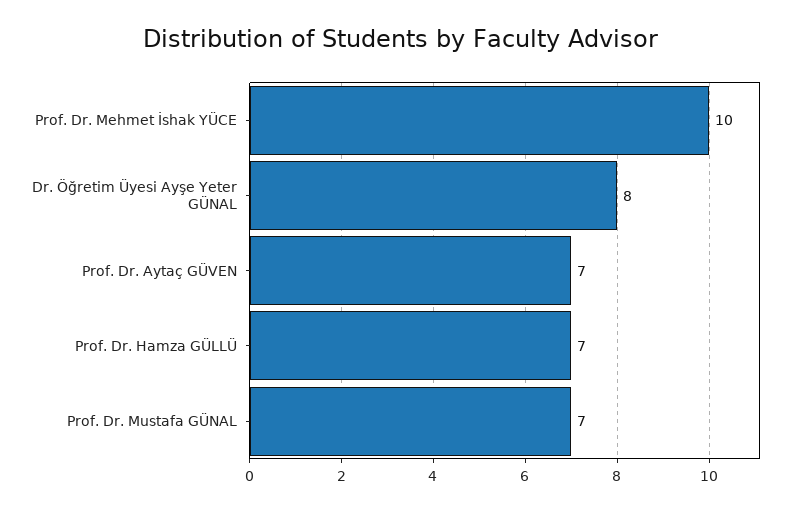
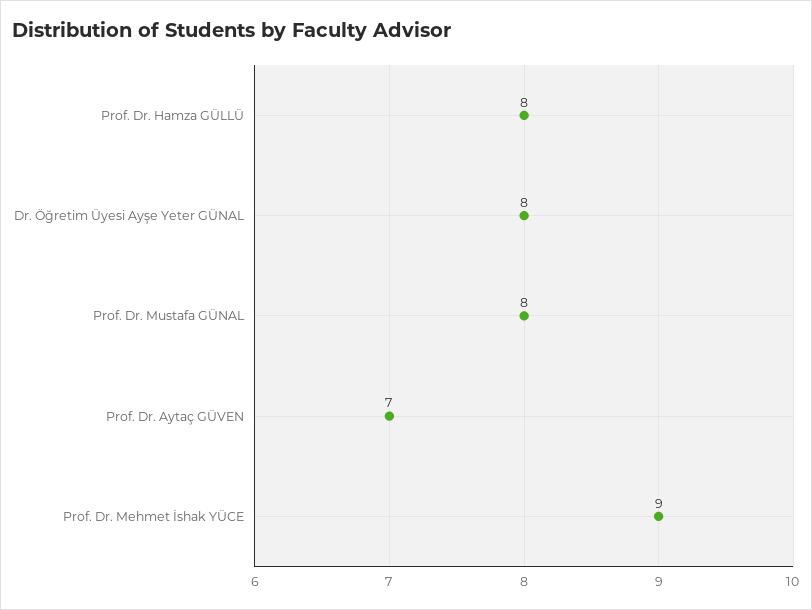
Prof. Dr. Mehmet İshak YÜCE: 10 -> 9
Prof. Dr. Hamza GÜLLÜ: 7 -> 8
Prof. Dr. Mustafa GÜNAL: 7 -> 8

